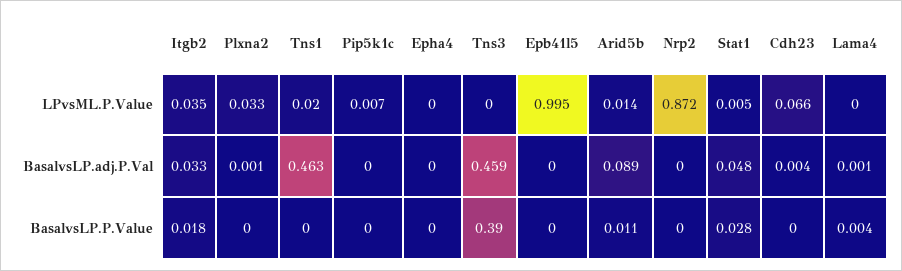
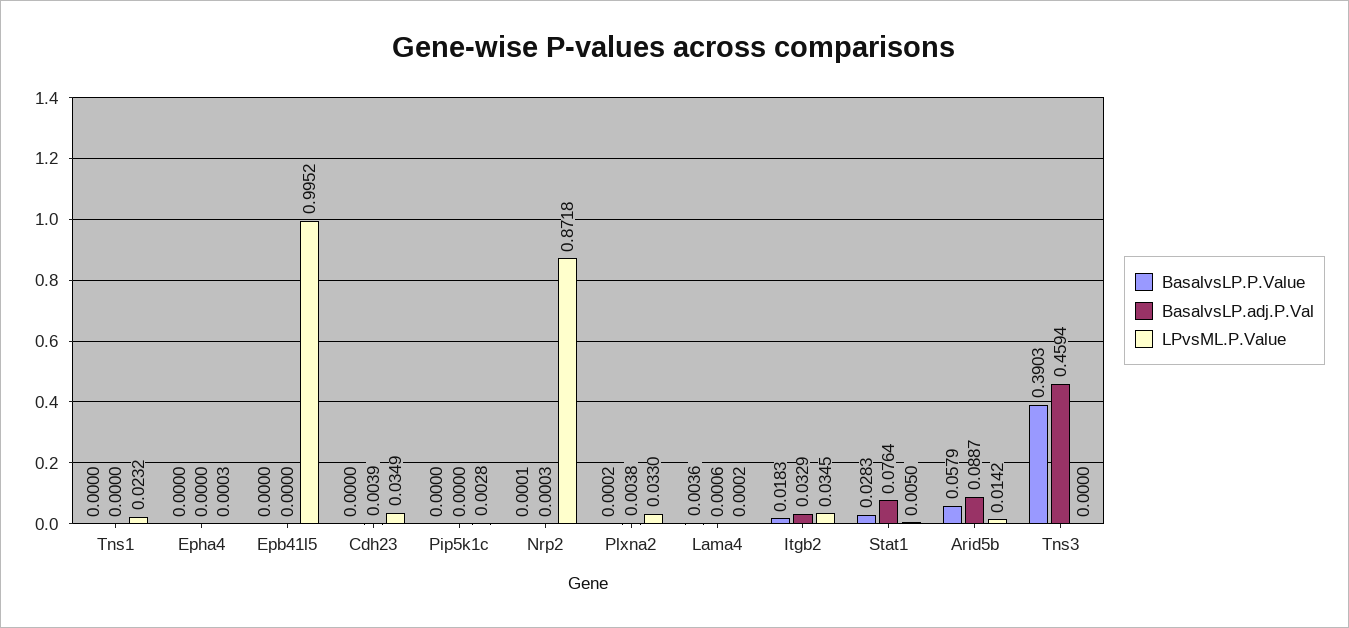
LPvsML.P.Value, Tns1: 0.02 -> 0.0232
LPvsML.P.Value, Pip5k1c: 0.007 -> 0.0028
LPvsML.P.Value, Cdh23: 0.066 -> 0.0349
BasalvsLP.adj.P.Val, Plxna2: 0.001 -> 0.0038
BasalvsLP.adj.P.Val, Tns1: 0.463 -> 0
BasalvsLP.adj.P.Val, Stat1: 0.048 -> 0.0764
BasalvsLP.P.Value, Arid5b: 0.011 -> 0.0579

